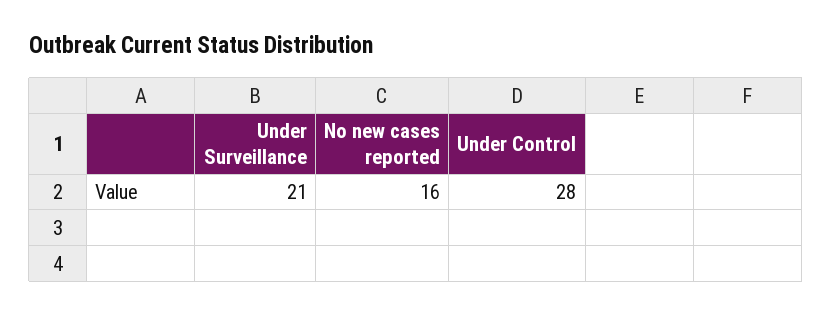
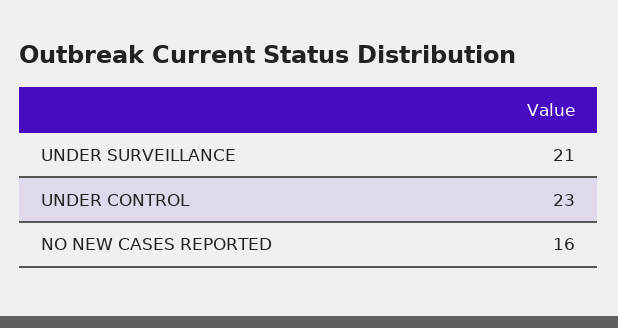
Under Control: 28 -> 23

